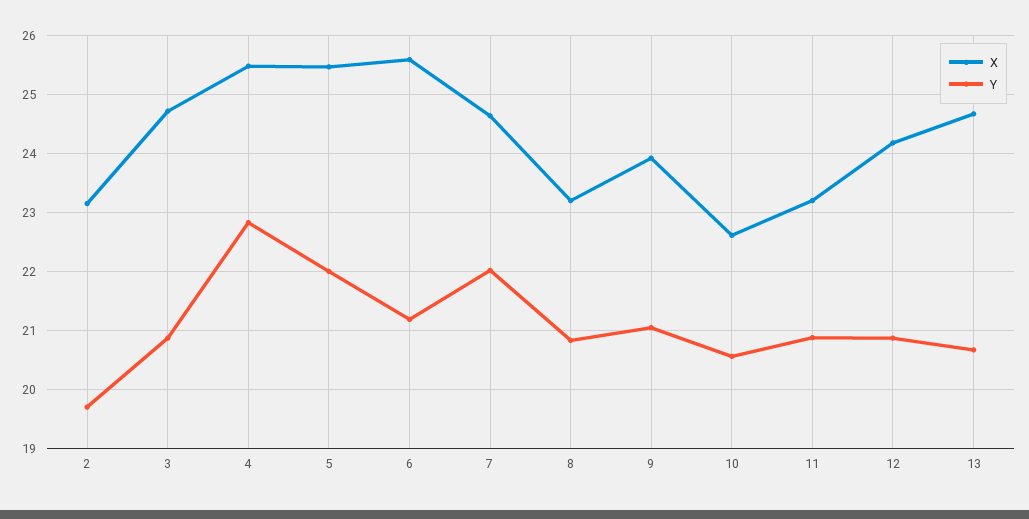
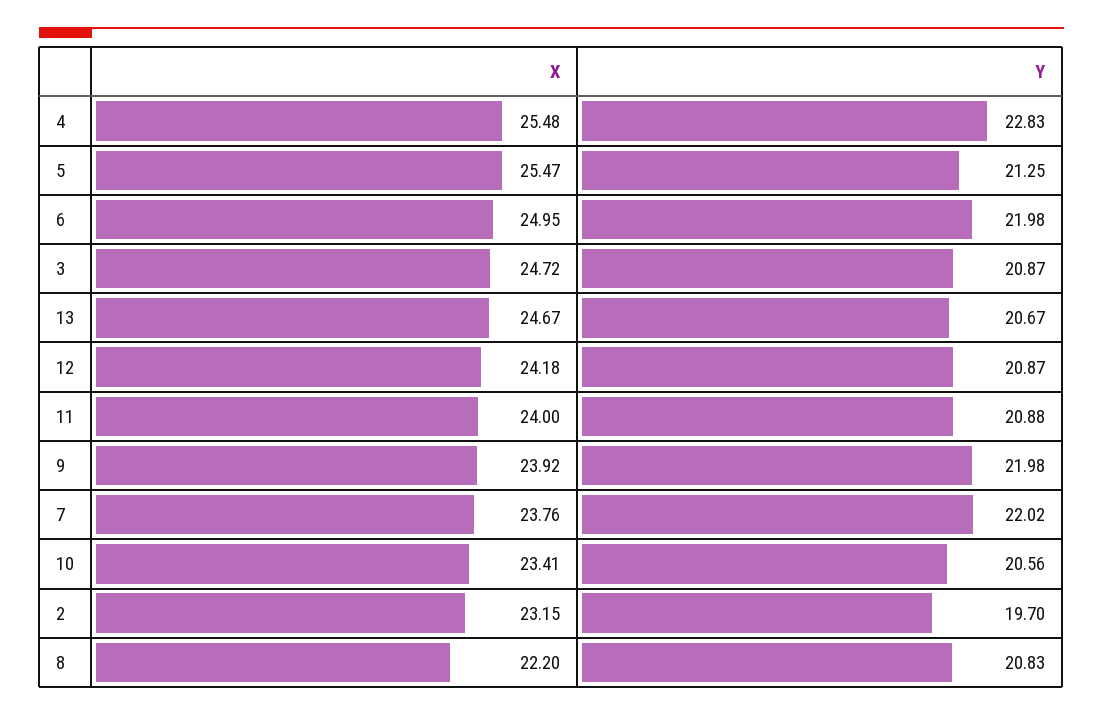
Y, 5: 22 -> 21.25
X, 6: 25.6 -> 24.95
Y, 6: 21.2 -> 21.98
X, 7: 24.6 -> 23.76
X, 8: 23.2 -> 22.2
Y, 9: 21 -> 21.98
X, 10: 22.6 -> 23.41
X, 11: 23.2 -> 24

